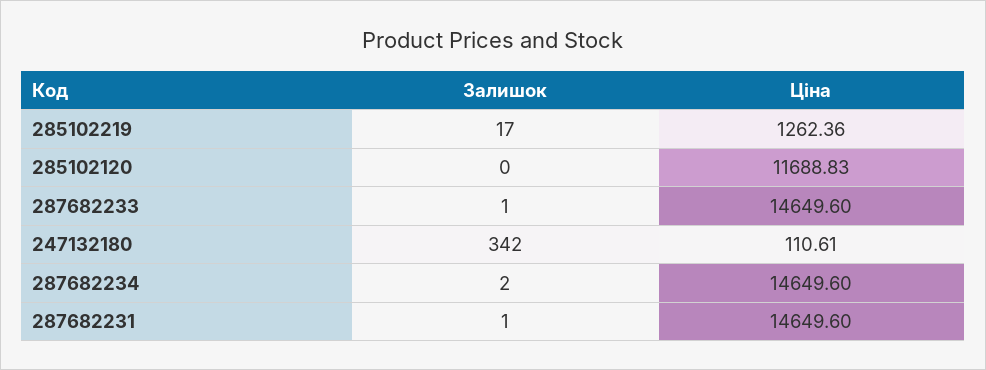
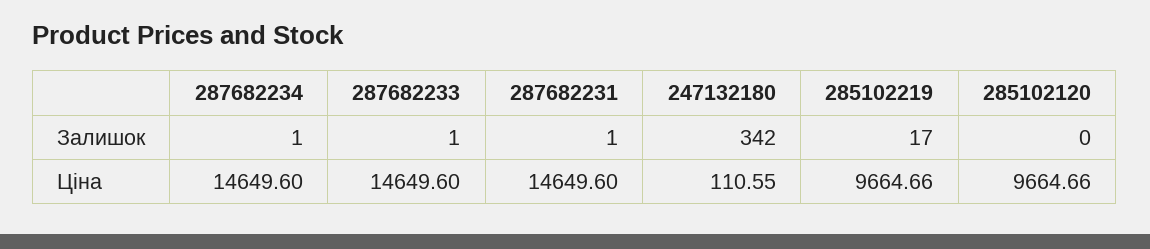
Ціна, 285102219: 1262.36 -> 9664.66
Ціна, 285102120: 11688.83 -> 9664.66
Ціна, 247132180: 110.61 -> 110.55
Залишок, 287682234: 2 -> 1

